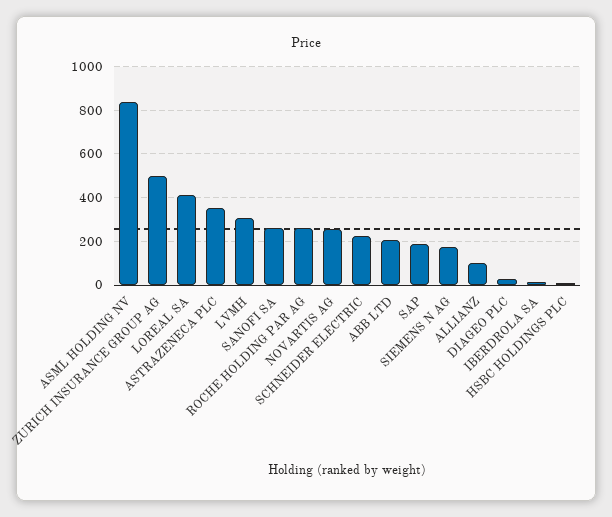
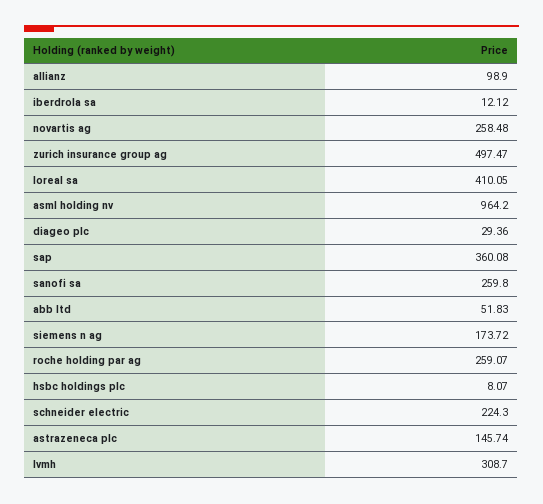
ASML HOLDING NV: 850 -> 964.2
ASTRAZENECA PLC: 350 -> 145.74
ABB LTD: 200 -> 51.83
SAP: 200 -> 360.08

